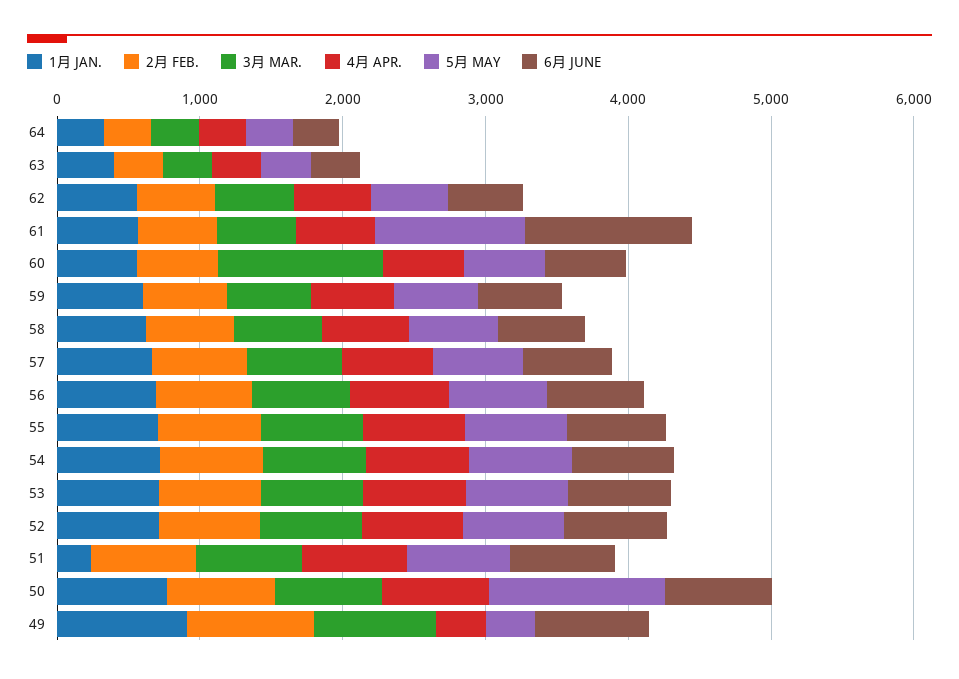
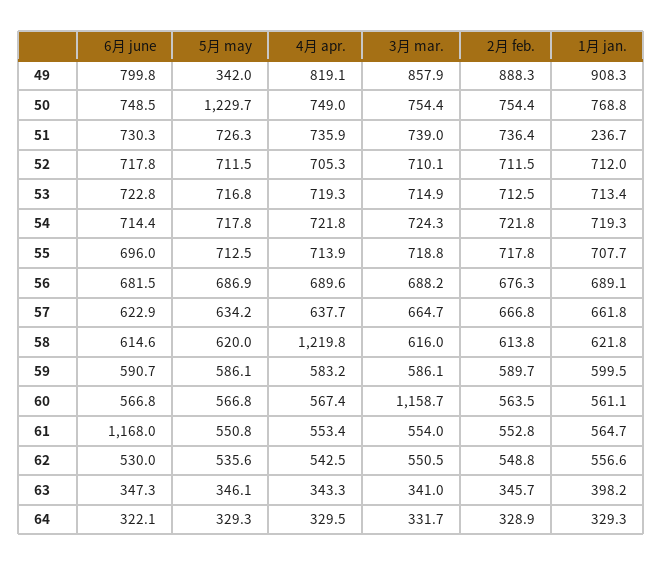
5月 MAY, 61: 1000 -> 550.8
4月 APR., 58: 600 -> 1219.8
4月 APR., 49: 400 -> 819.1

